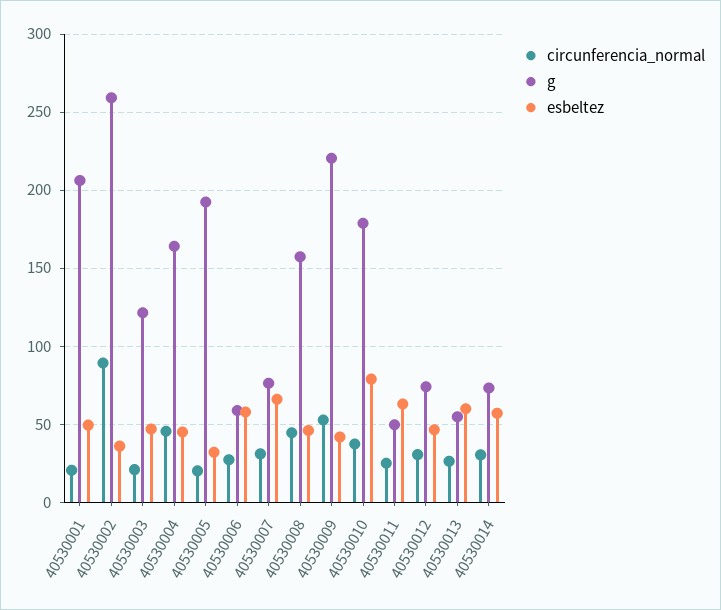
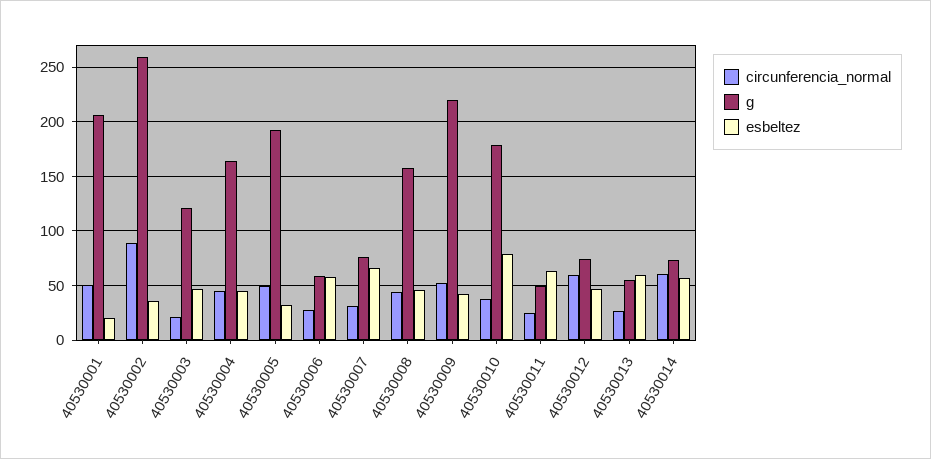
circunferencia_normal, 40530001: 20 -> 50
esbeltez, 40530001: 50 -> 20
circunferencia_normal, 40530005: 20 -> 50
circunferencia_normal, 40530012: 30 -> 60
circunferencia_normal, 40530014: 30 -> 60

